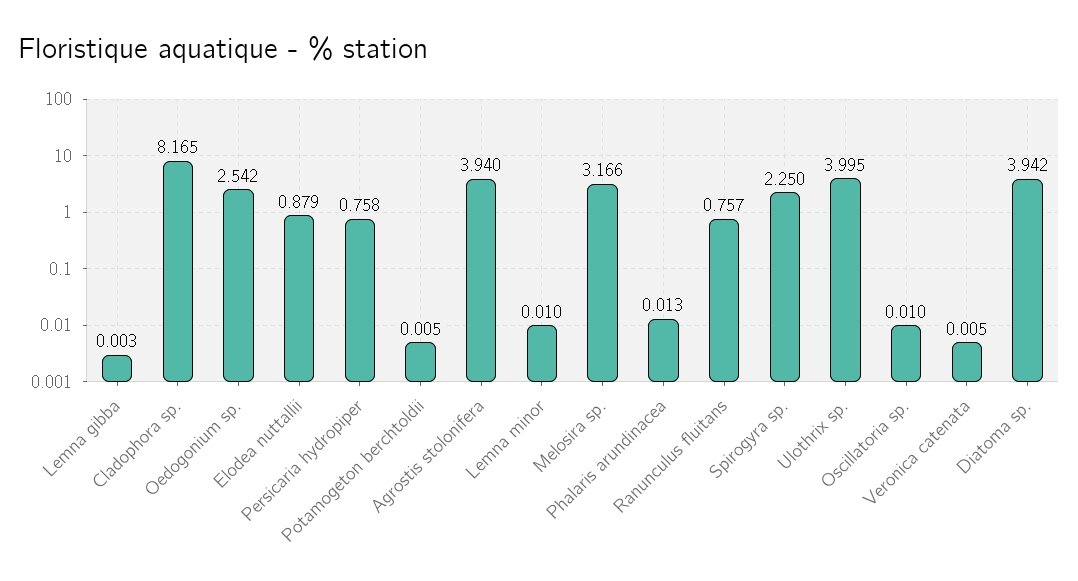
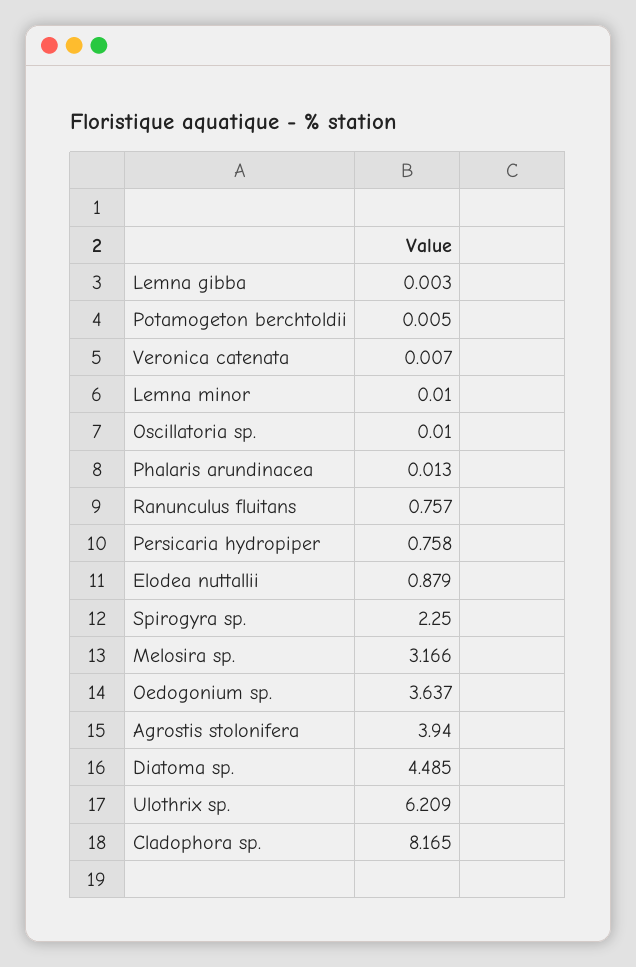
Oedogonium sp.: 2.542 -> 3.637
Ulothrix sp.: 3.995 -> 6.209
Veronica catenata: 0.005 -> 0.007
Diatoma sp.: 3.942 -> 4.485

